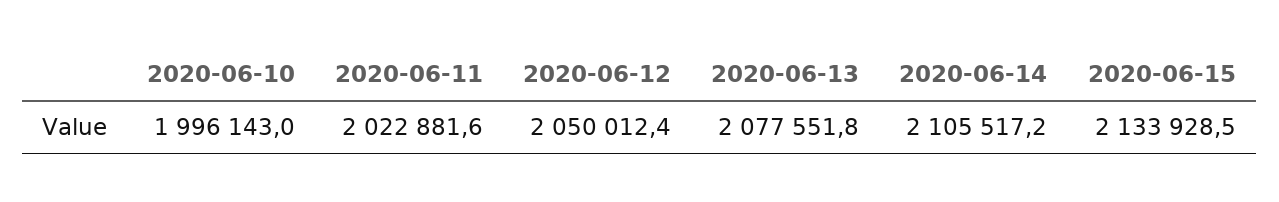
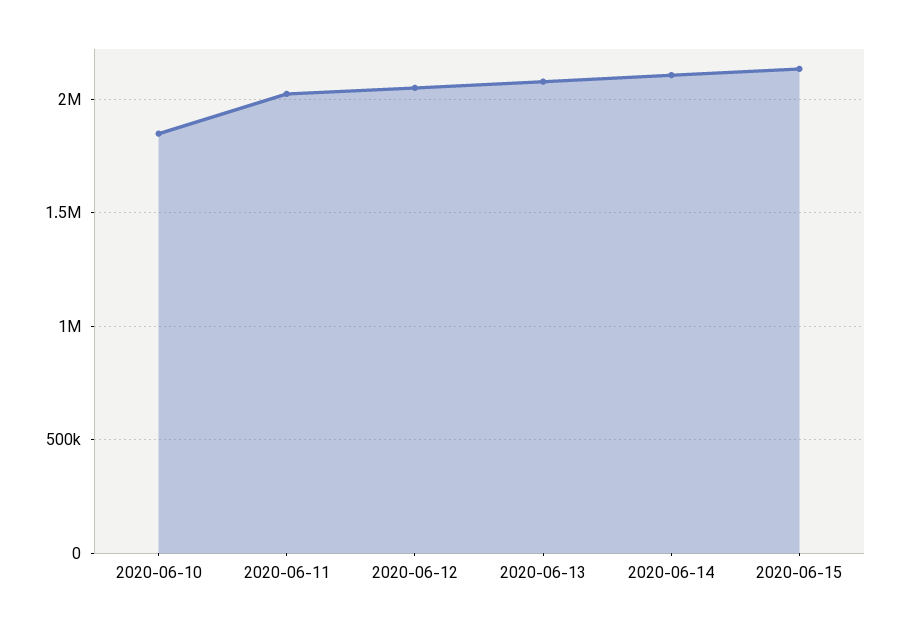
2020-06-10: 1996143 -> 1850000

